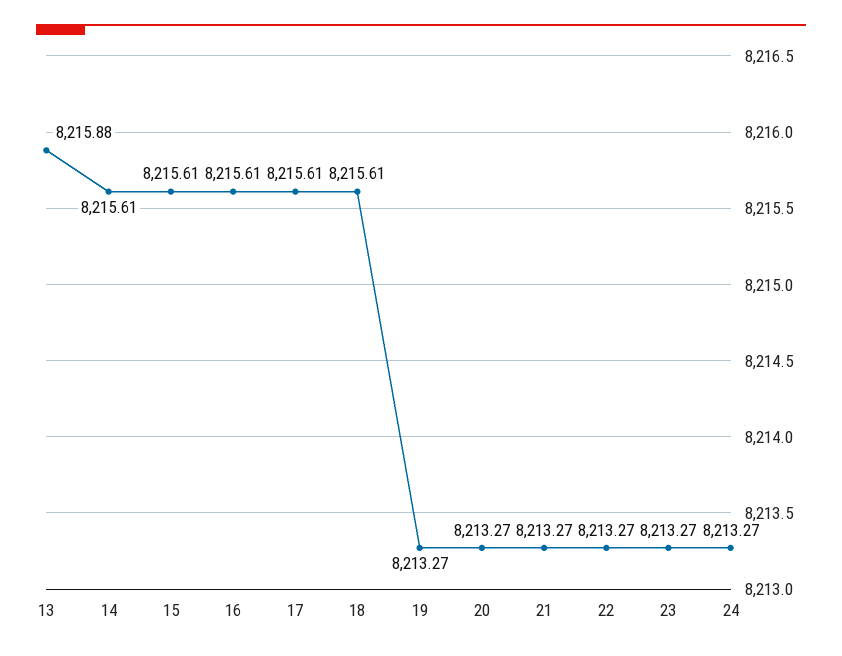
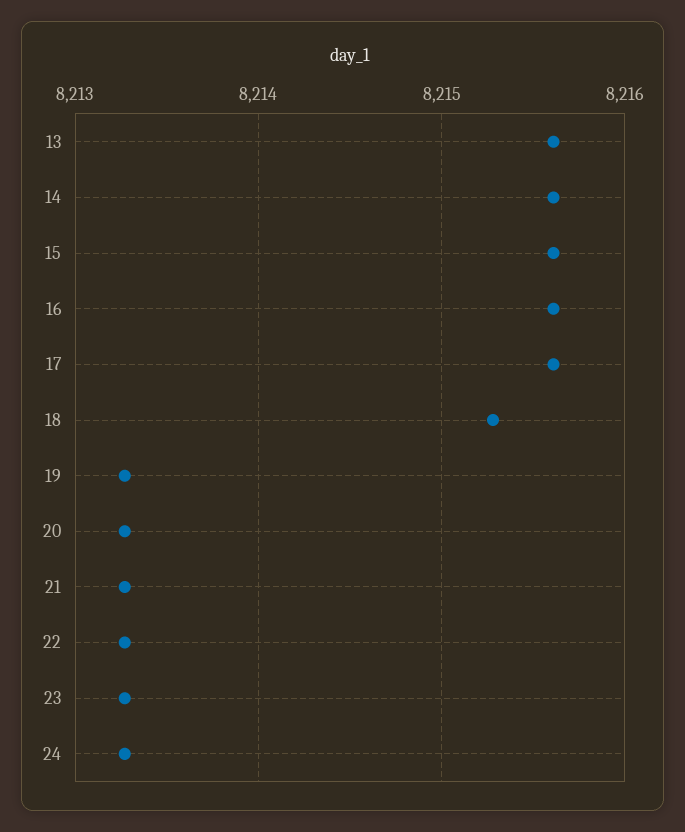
13: 8215.88 -> 8215.6
18: 8215.61 -> 8215.3

